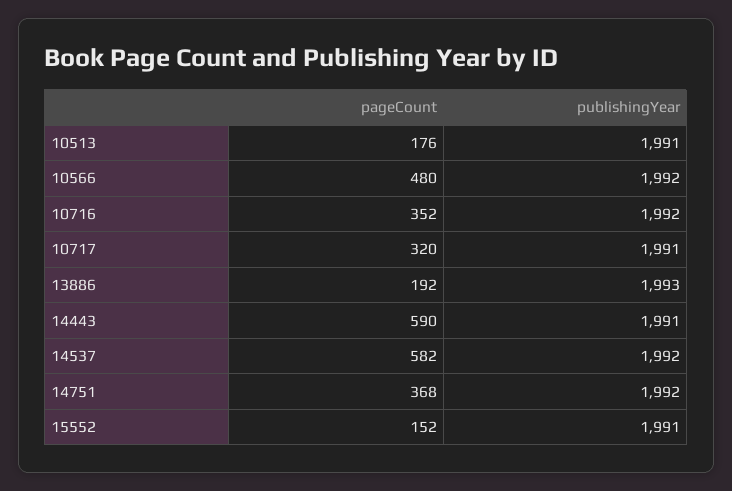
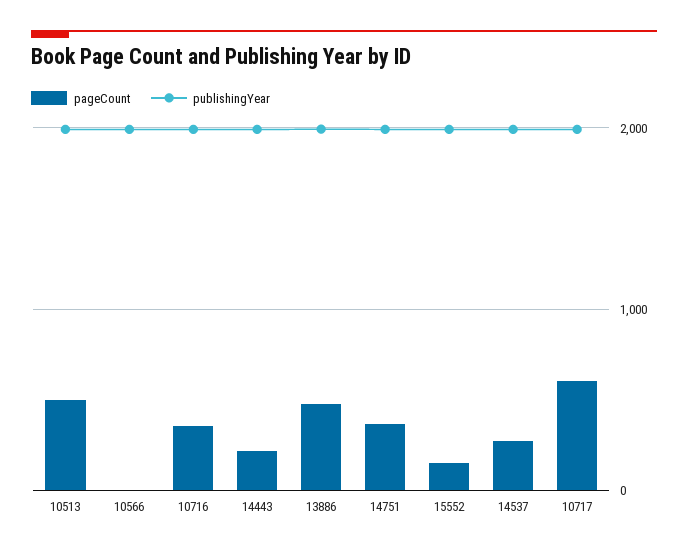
pageCount, 10513: 176 -> 500
pageCount, 10566: 480 -> 0
pageCount, 10717: 320 -> 600
pageCount, 13886: 192 -> 500
pageCount, 14443: 590 -> 200
pageCount, 14537: 582 -> 300

